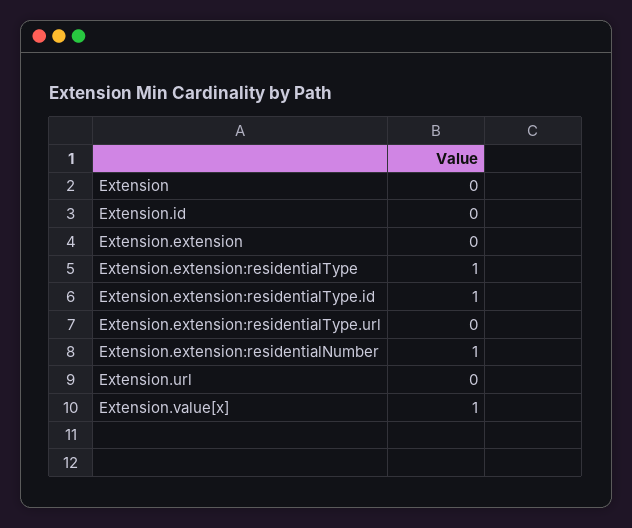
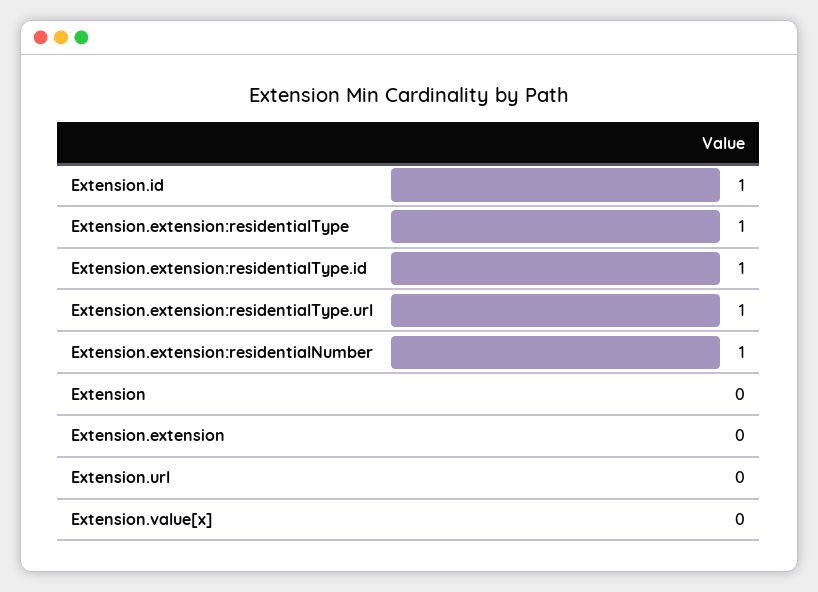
Extension.id: 0 -> 1
Extension.extension:residentialType.url: 0 -> 1
Extension.value[x]: 1 -> 0

